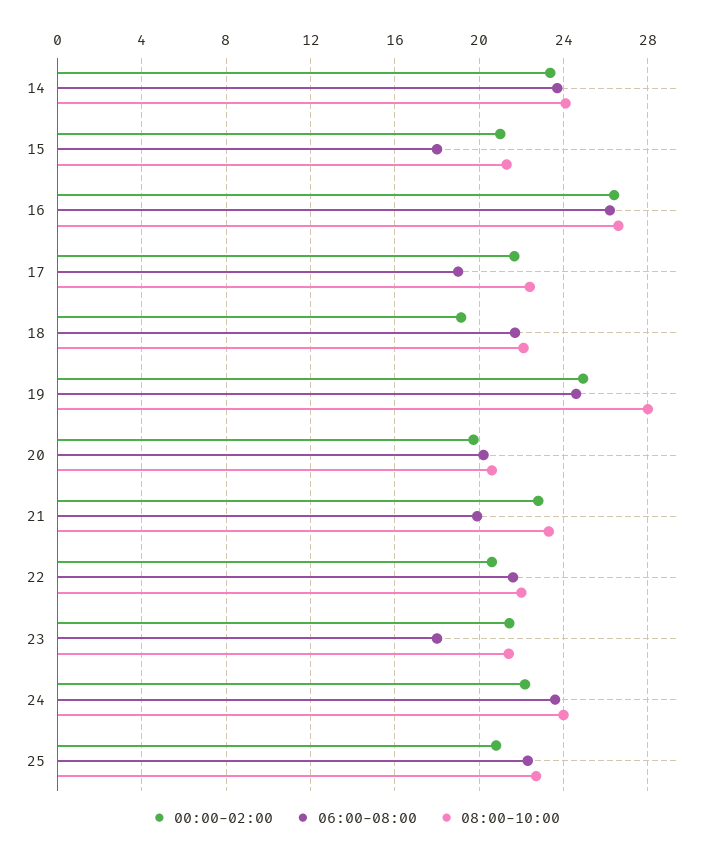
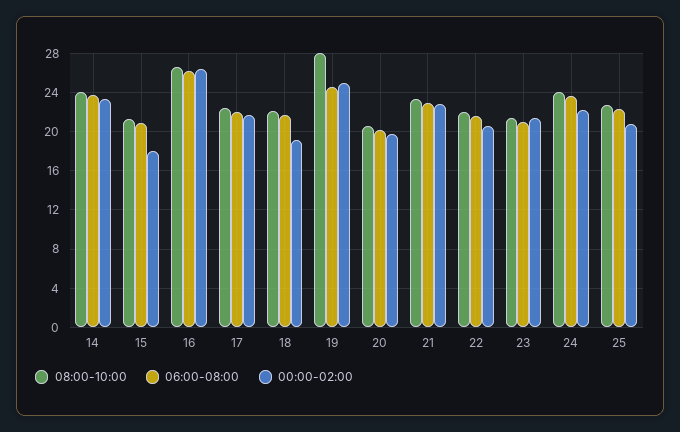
00:00-02:00, 15: 21 -> 18
06:00-08:00, 15: 18 -> 21
06:00-08:00, 17: 19 -> 22
06:00-08:00, 21: 20 -> 23
06:00-08:00, 23: 18 -> 21

